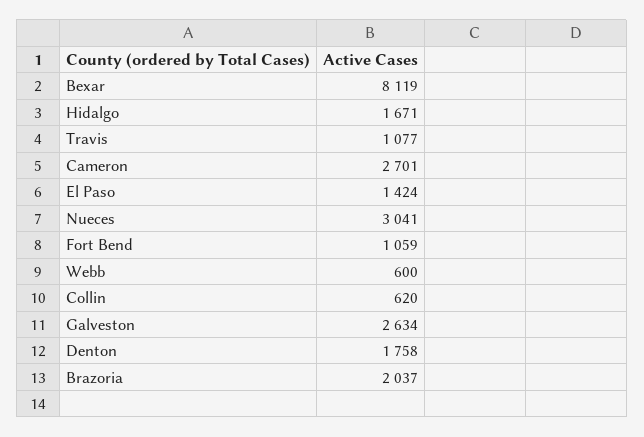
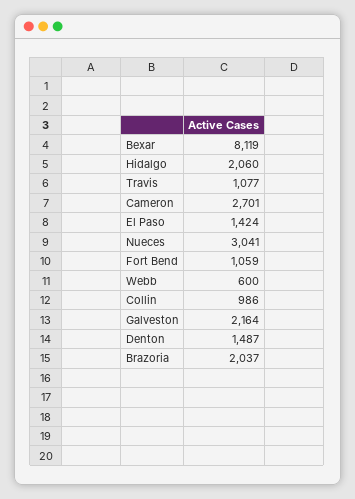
Hidalgo: 1671 -> 2060
Collin: 620 -> 986
Galveston: 2634 -> 2164
Denton: 1758 -> 1487

